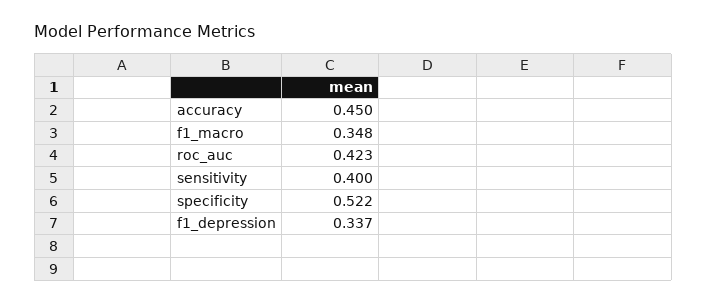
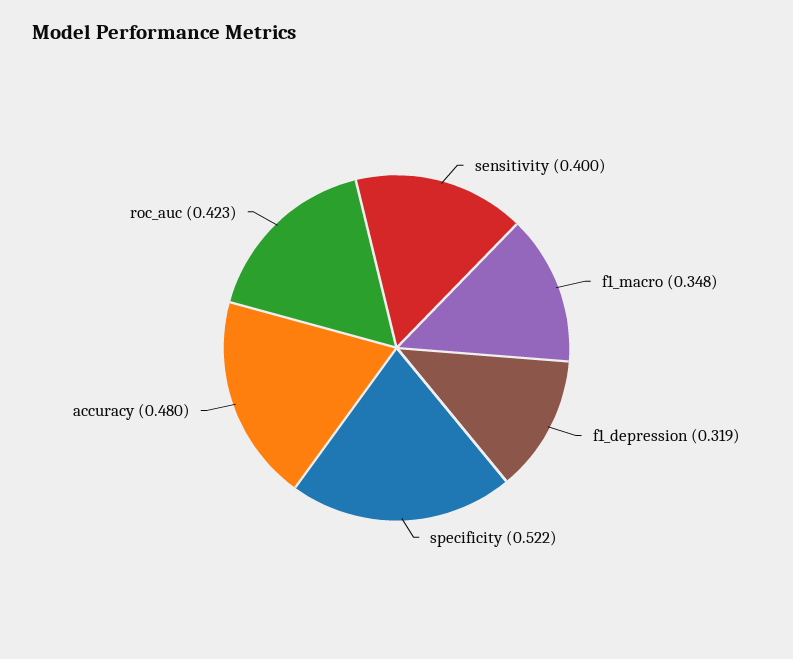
accuracy: 0.45 -> 0.48
f1_depression: 0.337 -> 0.319

